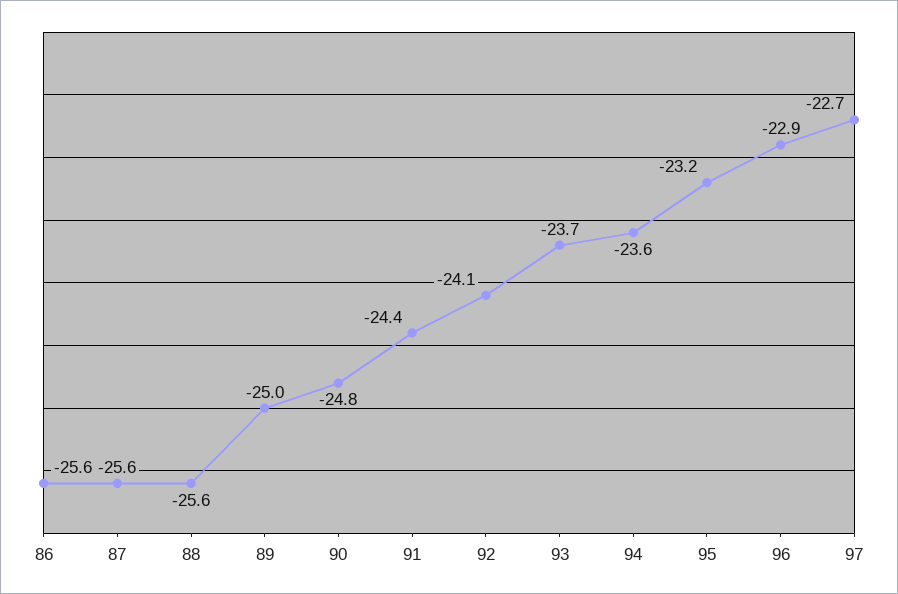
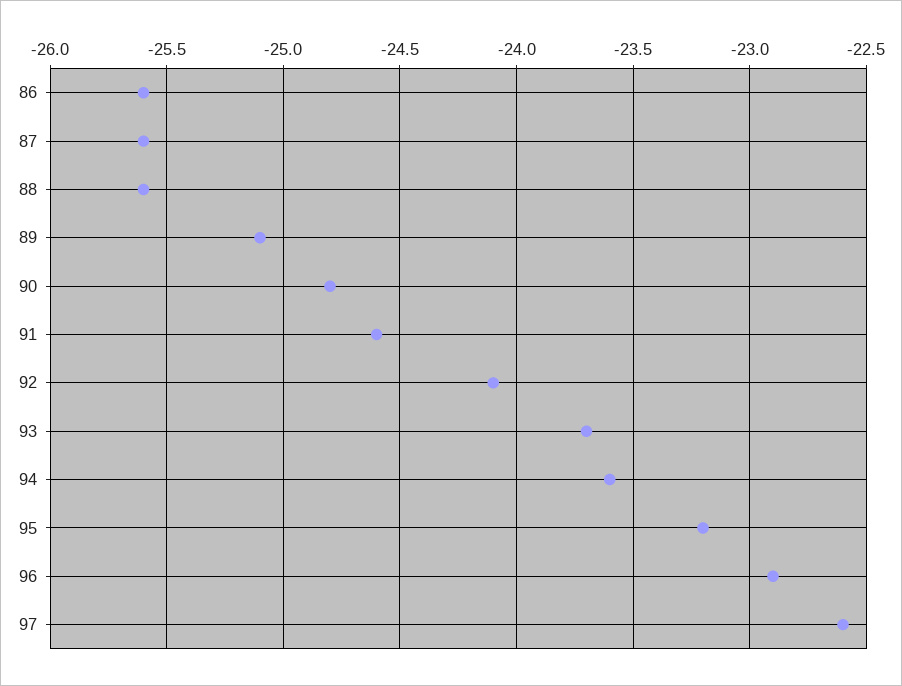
89: -25 -> -25.1
91: -24.4 -> -24.6
97: -22.7 -> -22.6

